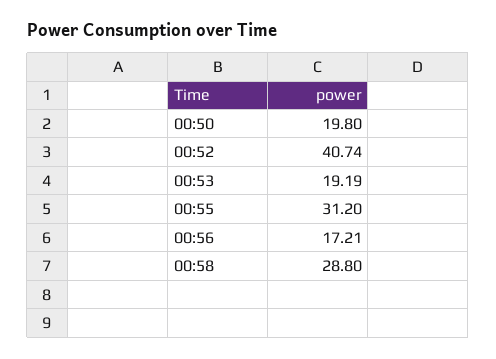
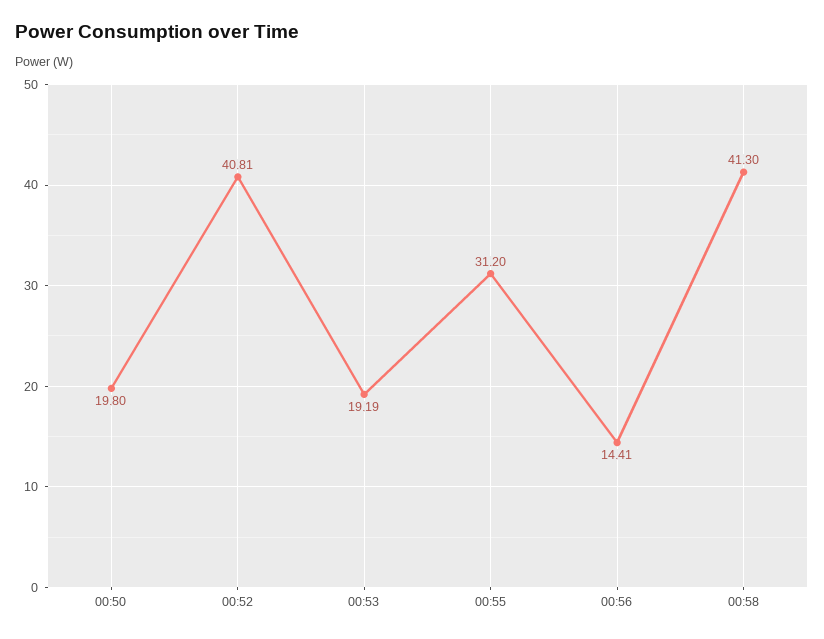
00:52: 40.74 -> 40.81
00:56: 17.21 -> 14.41
00:58: 28.8 -> 41.3

